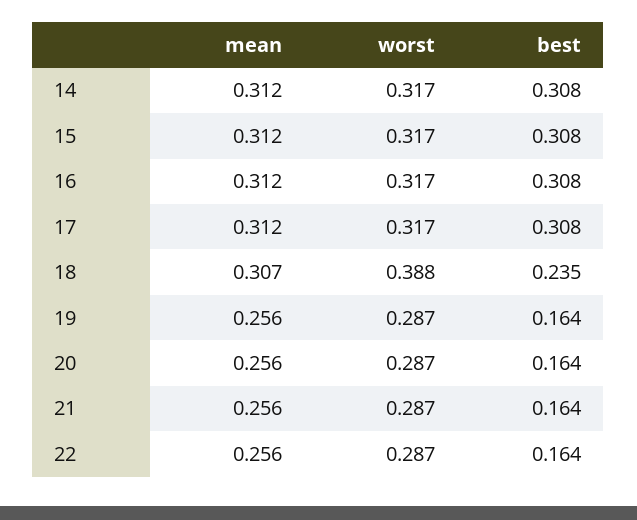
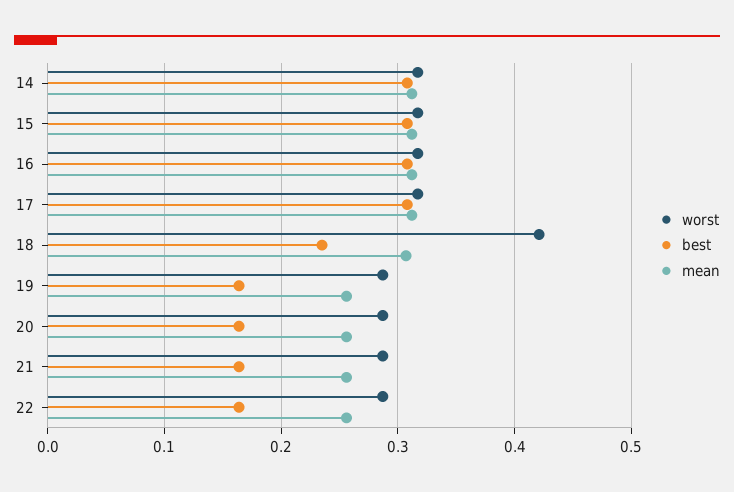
worst, 18: 0.388 -> 0.42

